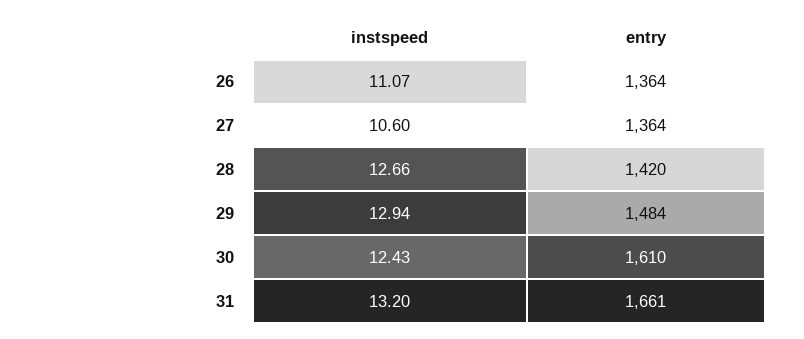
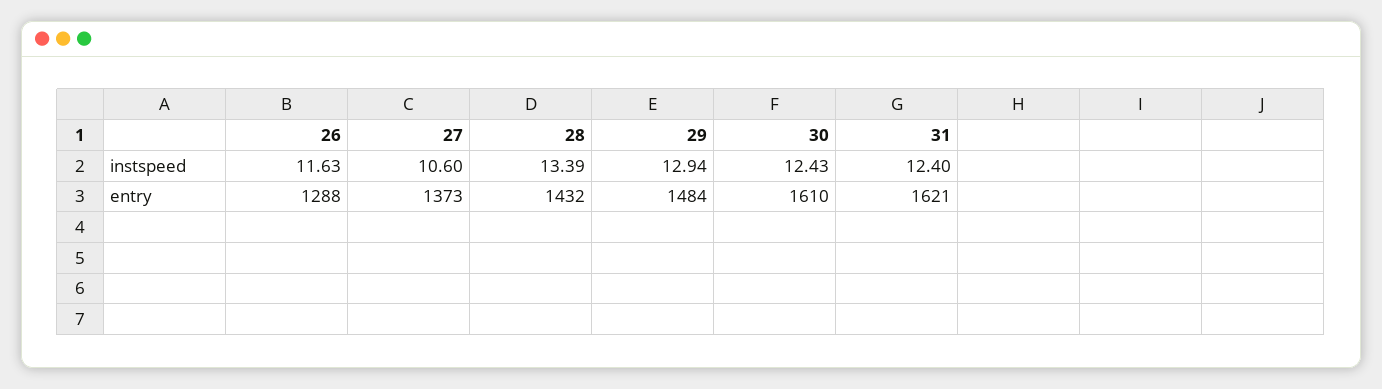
instspeed, 26: 11.07 -> 11.63
entry, 26: 1364 -> 1288
entry, 27: 1364 -> 1373
instspeed, 28: 12.66 -> 13.39
entry, 28: 1420 -> 1432
instspeed, 31: 13.2 -> 12.4
entry, 31: 1661 -> 1621

